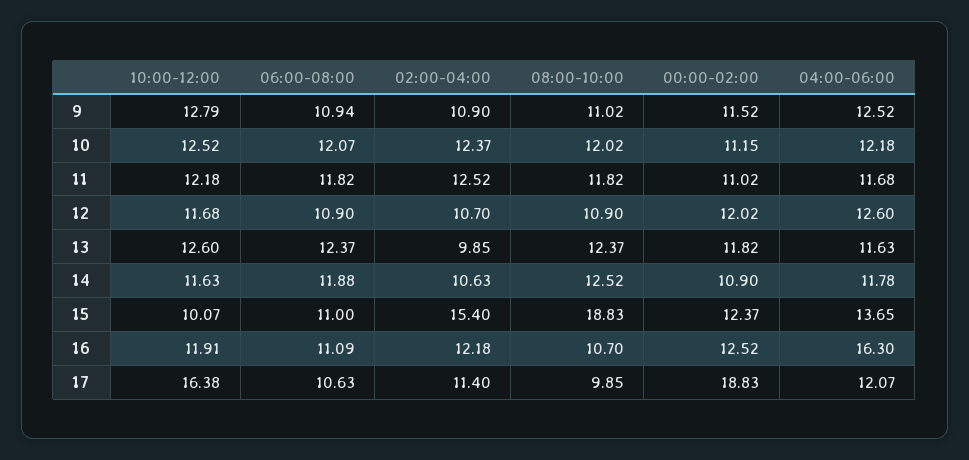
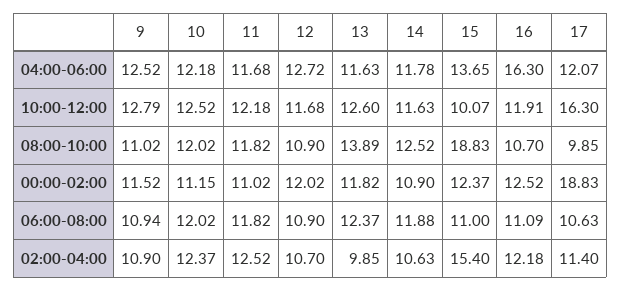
06:00-08:00, 10: 12.07 -> 12.02
04:00-06:00, 12: 12.6 -> 12.72
08:00-10:00, 13: 12.37 -> 13.89
10:00-12:00, 17: 16.38 -> 16.3

